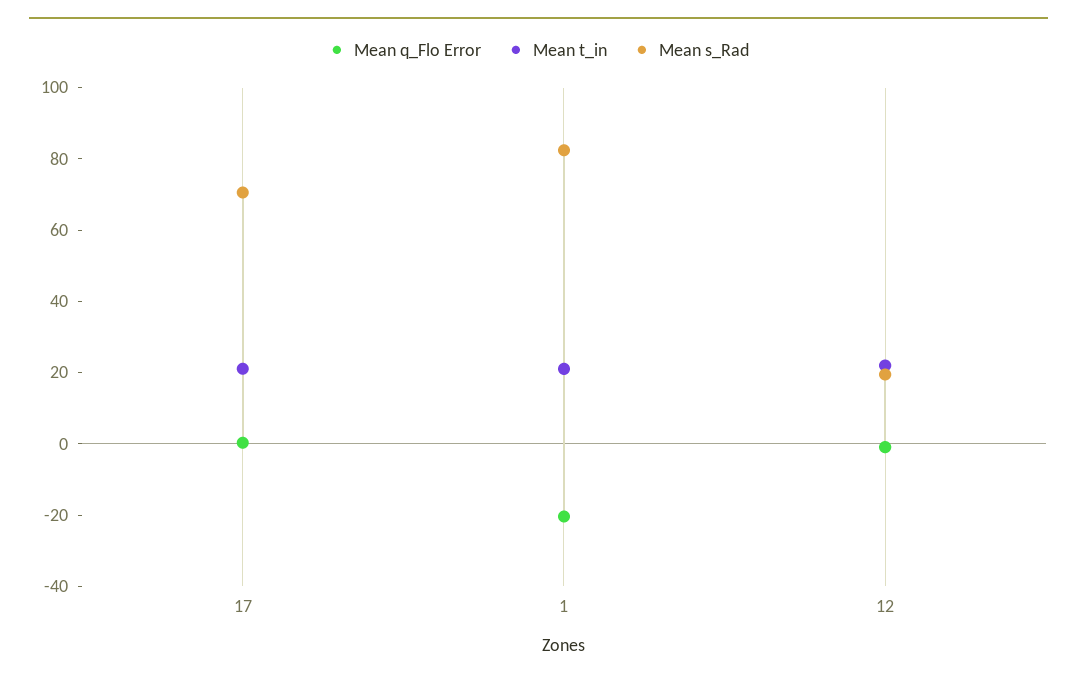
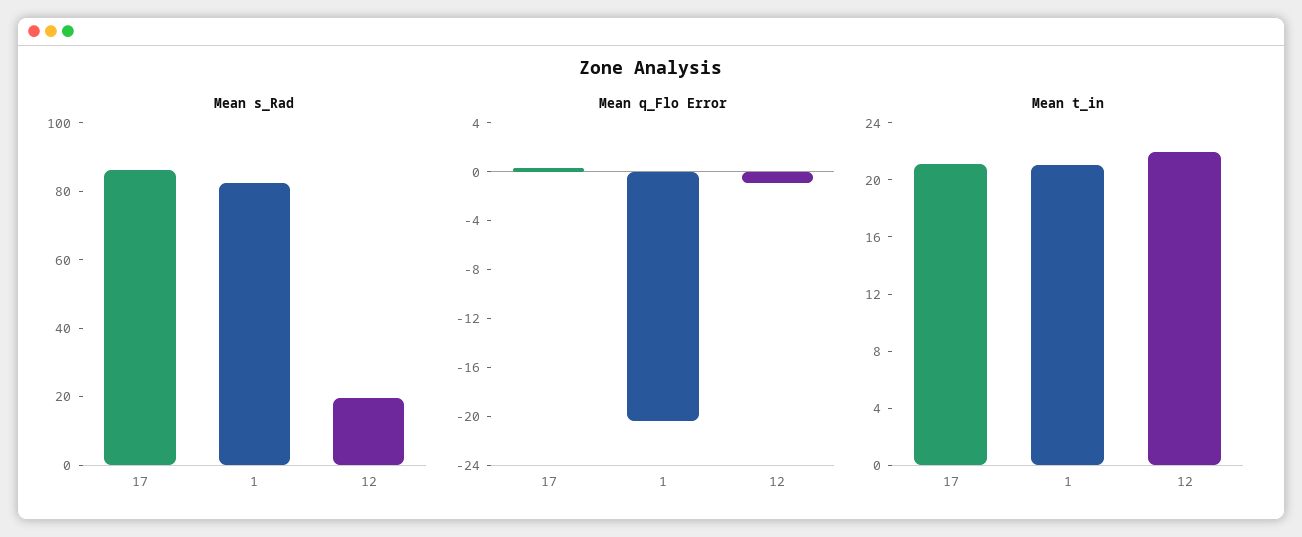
Mean s_Rad, 17: 70 -> 85

